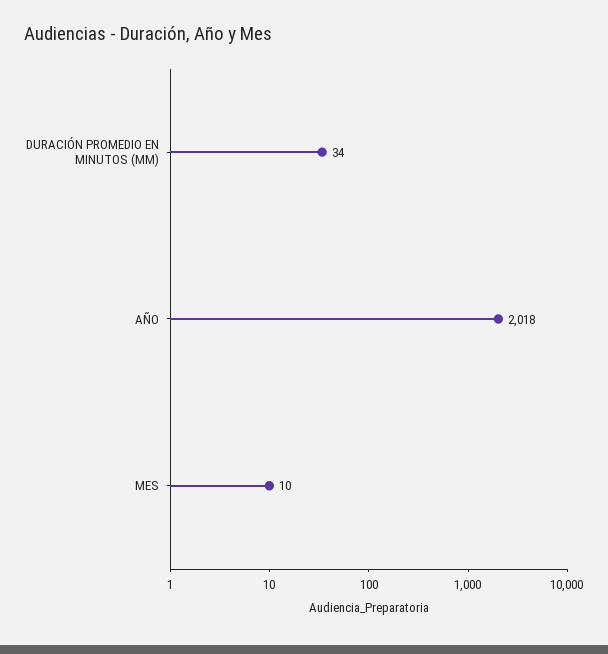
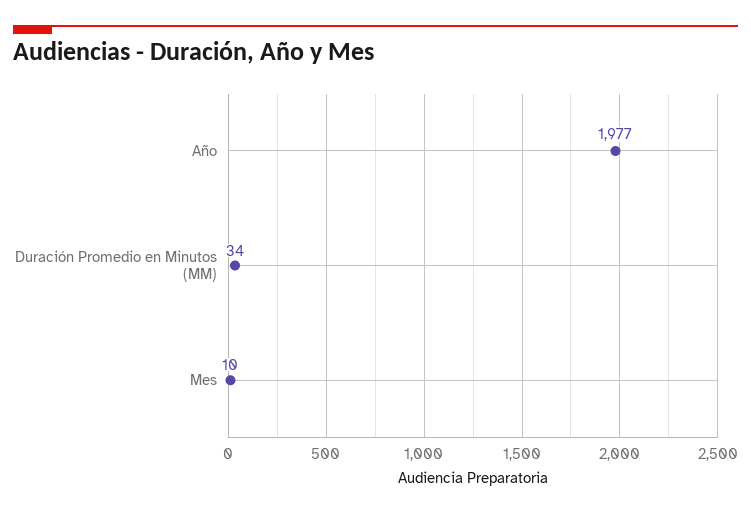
AÑO: 2018 -> 1977

